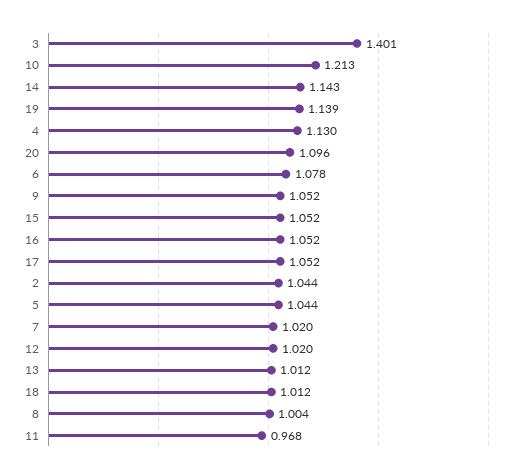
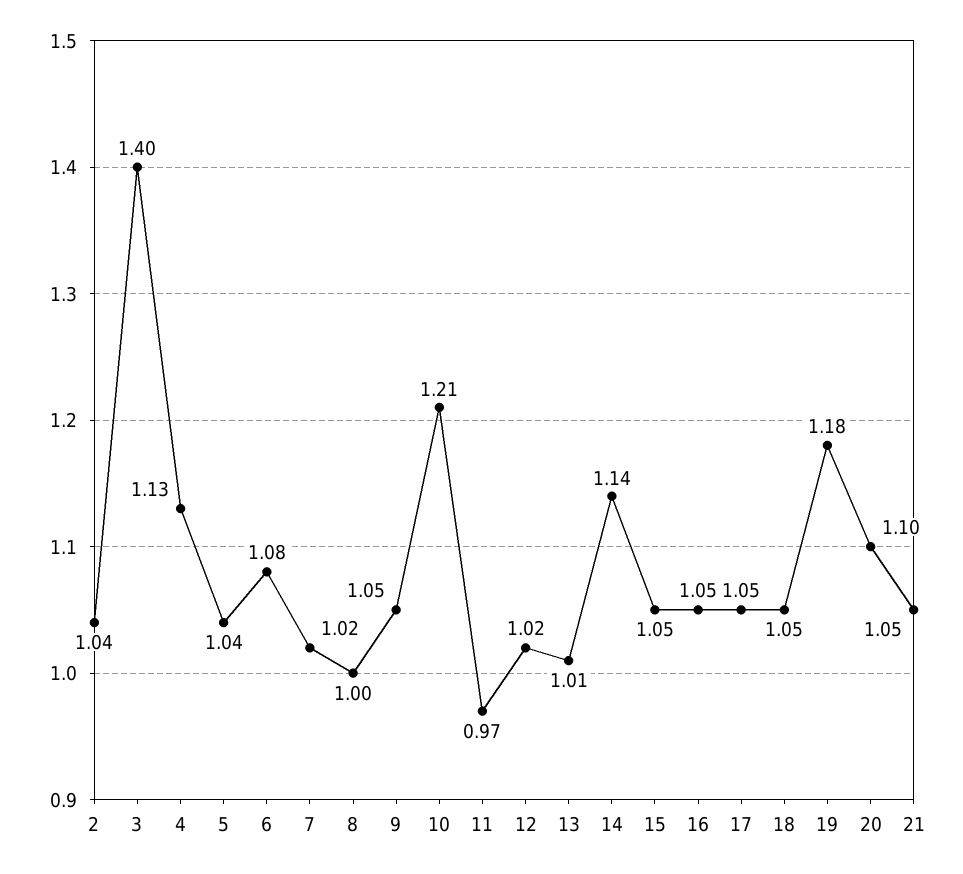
19: 1.139 -> 1.18
18: 1.012 -> 1.05
21: none -> 1.05

